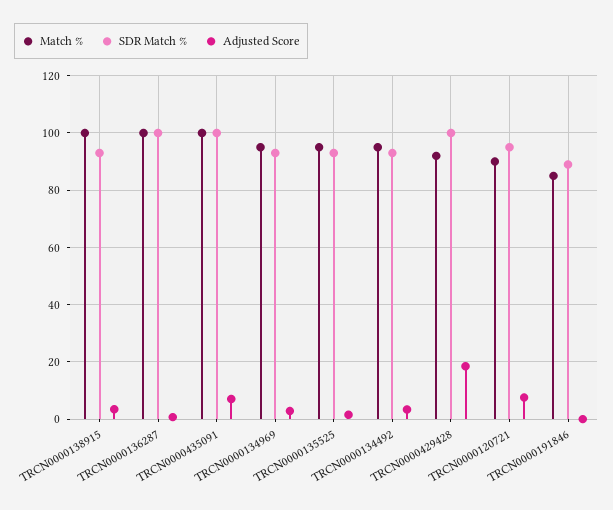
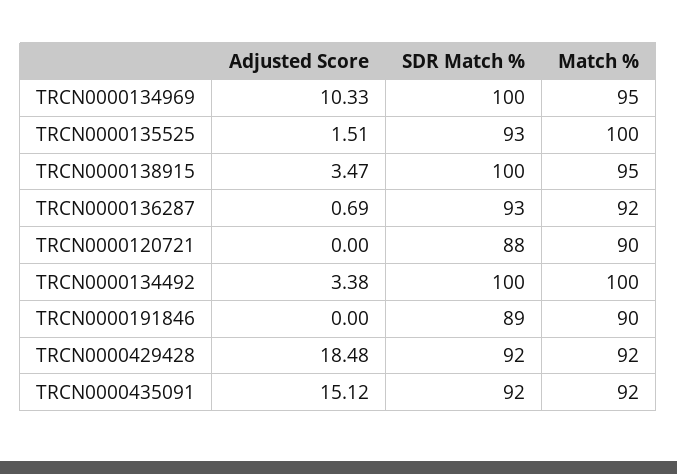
Match %, TRCN0000138915: 100 -> 95
SDR Match %, TRCN0000138915: 92.5 -> 100
Match %, TRCN0000136287: 100 -> 92
SDR Match %, TRCN0000136287: 100 -> 93
Match %, TRCN0000435091: 100 -> 92
SDR Match %, TRCN0000435091: 100 -> 92
Adjusted Score, TRCN0000435091: 7.5 -> 15.12
SDR Match %, TRCN0000134969: 92.5 -> 100
Adjusted Score, TRCN0000134969: 2.5 -> 10.33
Match %, TRCN0000135525: 95 -> 100
Match %, TRCN0000134492: 95 -> 100
SDR Match %, TRCN0000134492: 92.5 -> 100
SDR Match %, TRCN0000429428: 100 -> 92
SDR Match %, TRCN0000120721: 95 -> 88
Adjusted Score, TRCN0000120721: 7.5 -> 0
Match %, TRCN0000191846: 85 -> 90

